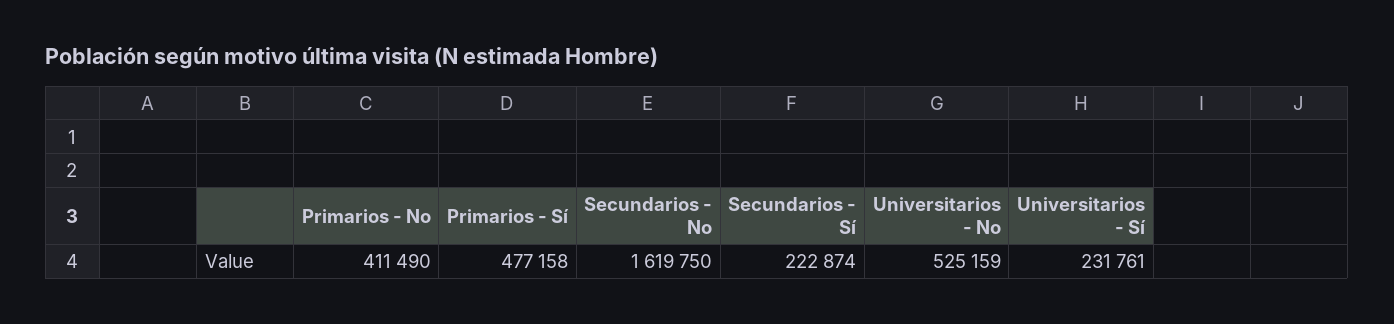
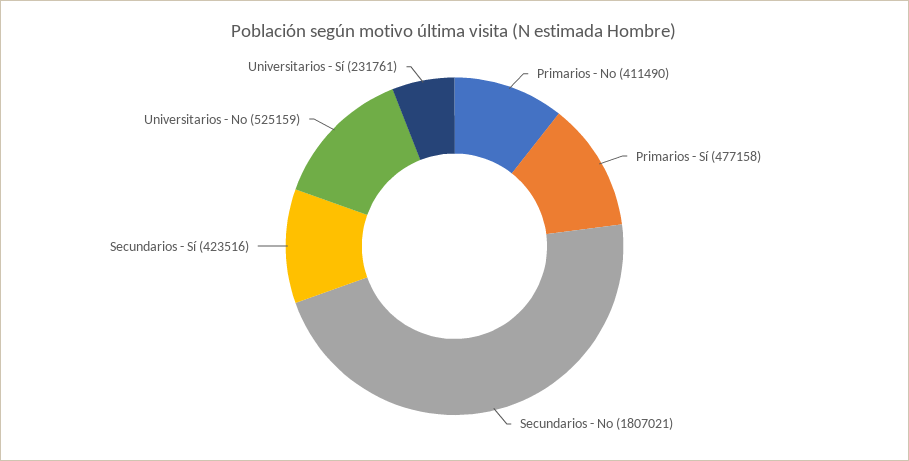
Secundarios - No: 1619750 -> 1807021
Secundarios - Sí: 222874 -> 423516

